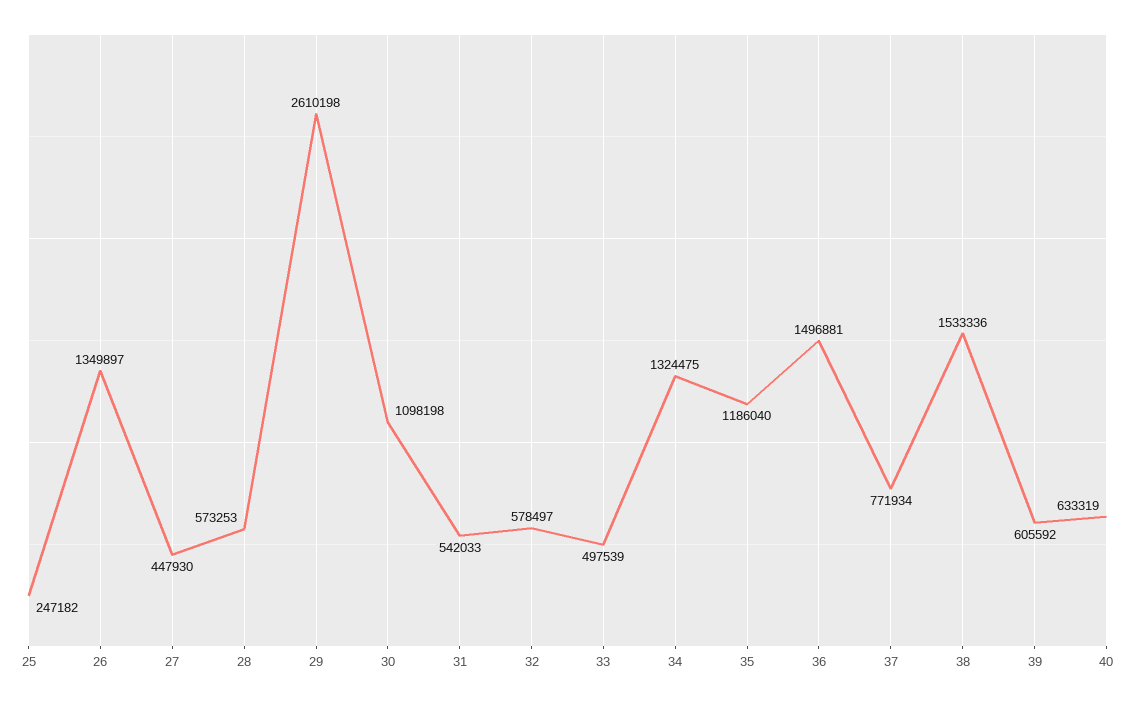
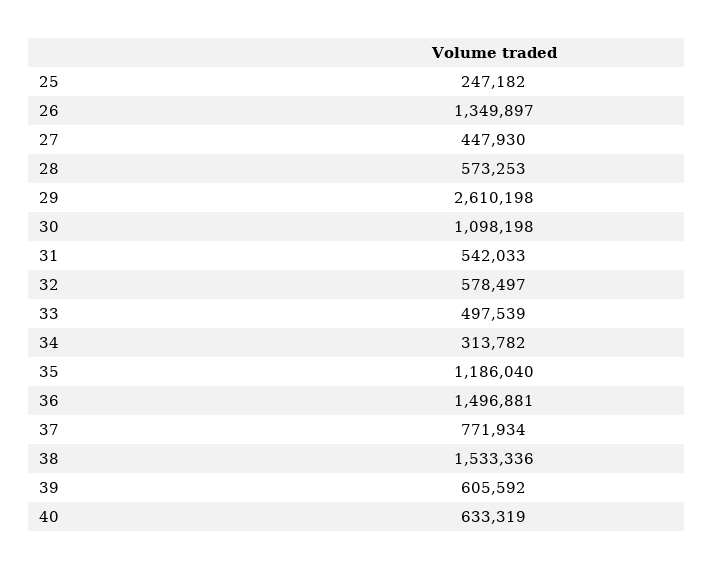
34: 1324475 -> 313782

